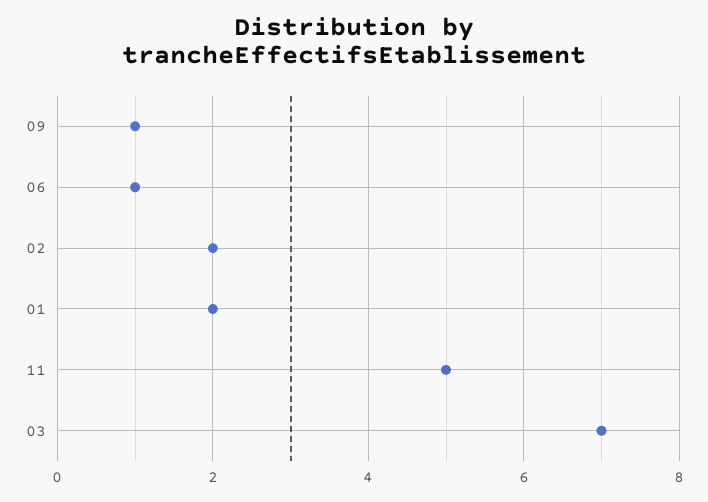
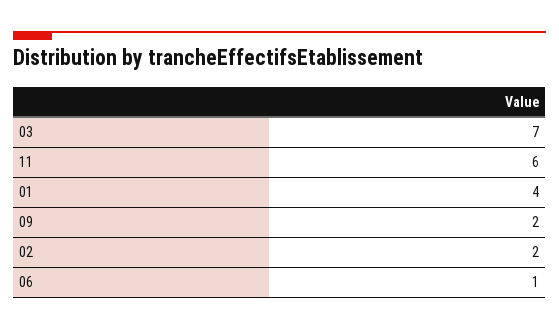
09: 1 -> 2
01: 2 -> 4
11: 5 -> 6

